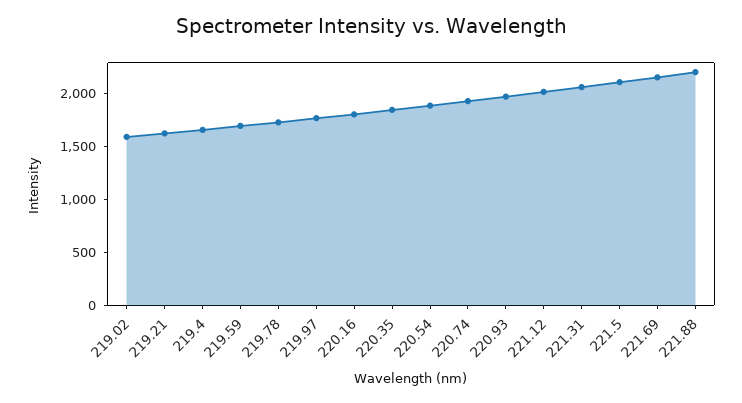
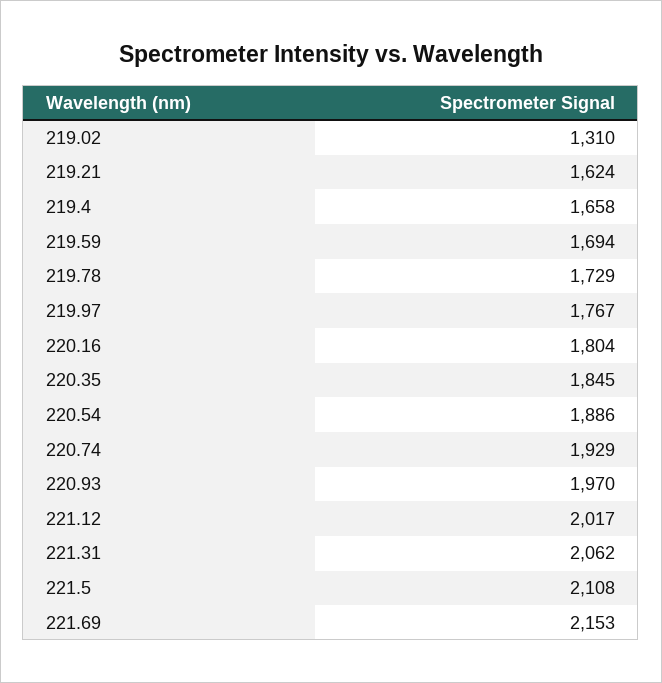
219.02: 1600 -> 1310
221.88: 2200 -> none

